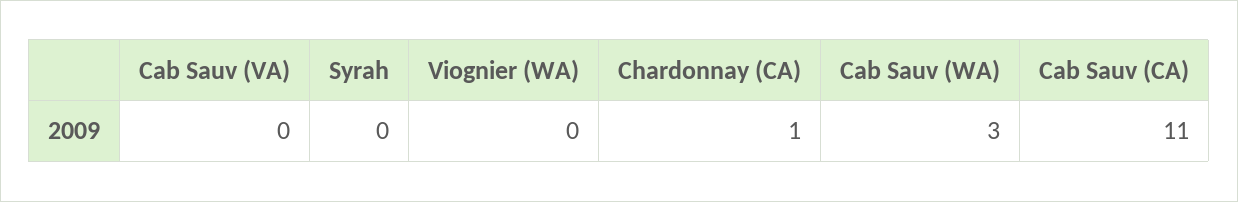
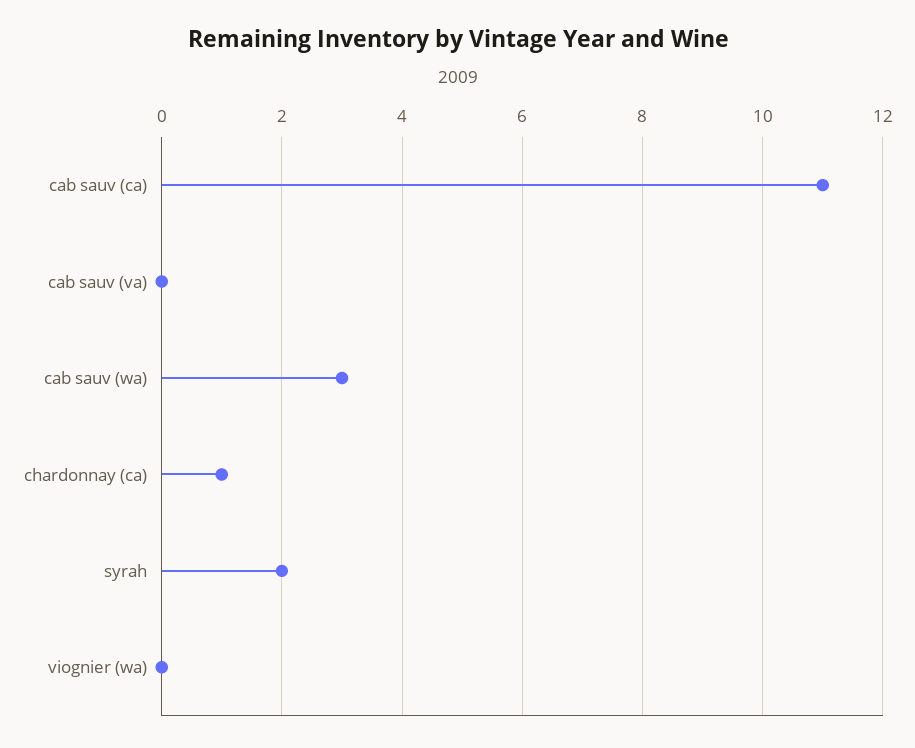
Syrah: 0 -> 2

